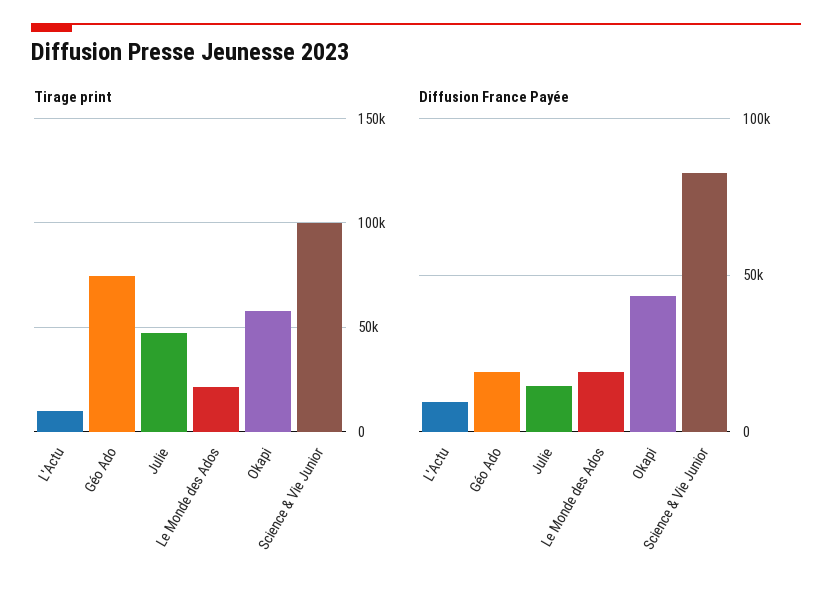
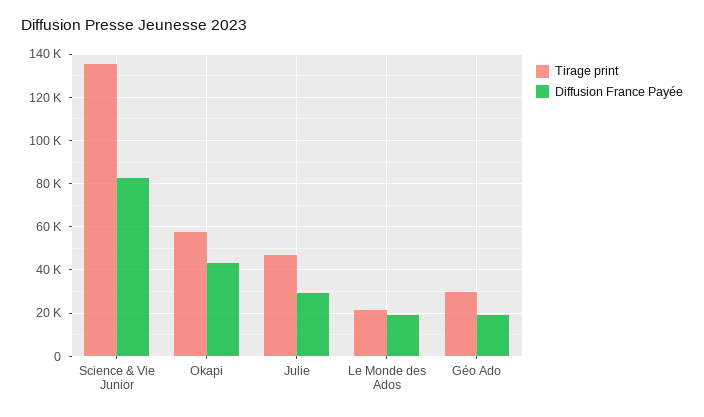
Tirage print, L'Actu: 10000 -> none
Tirage print, Géo Ado: 75000 -> 30000
Tirage print, Science & Vie Junior: 100000 -> 135000
Diffusion France Payée, L'Actu: 10000 -> none
Diffusion France Payée, Julie: 15000 -> 30000

